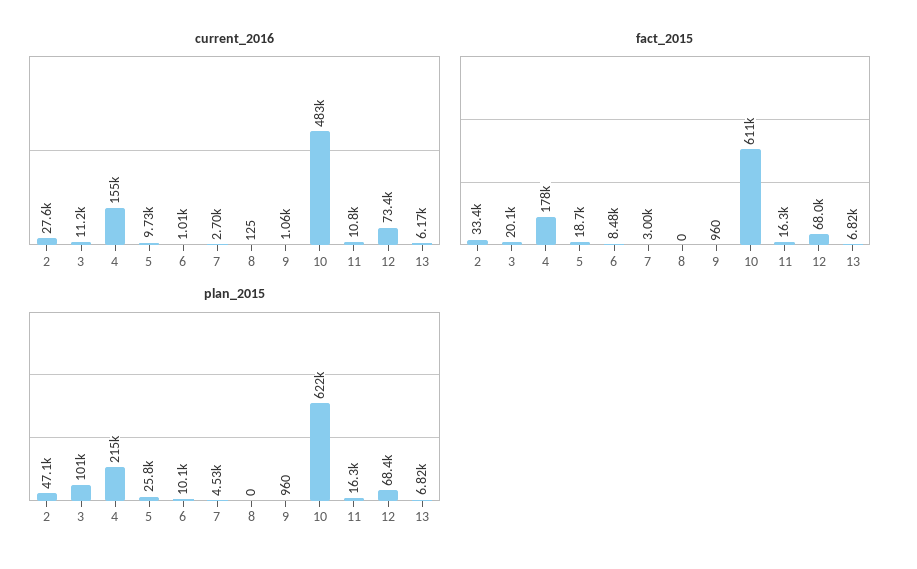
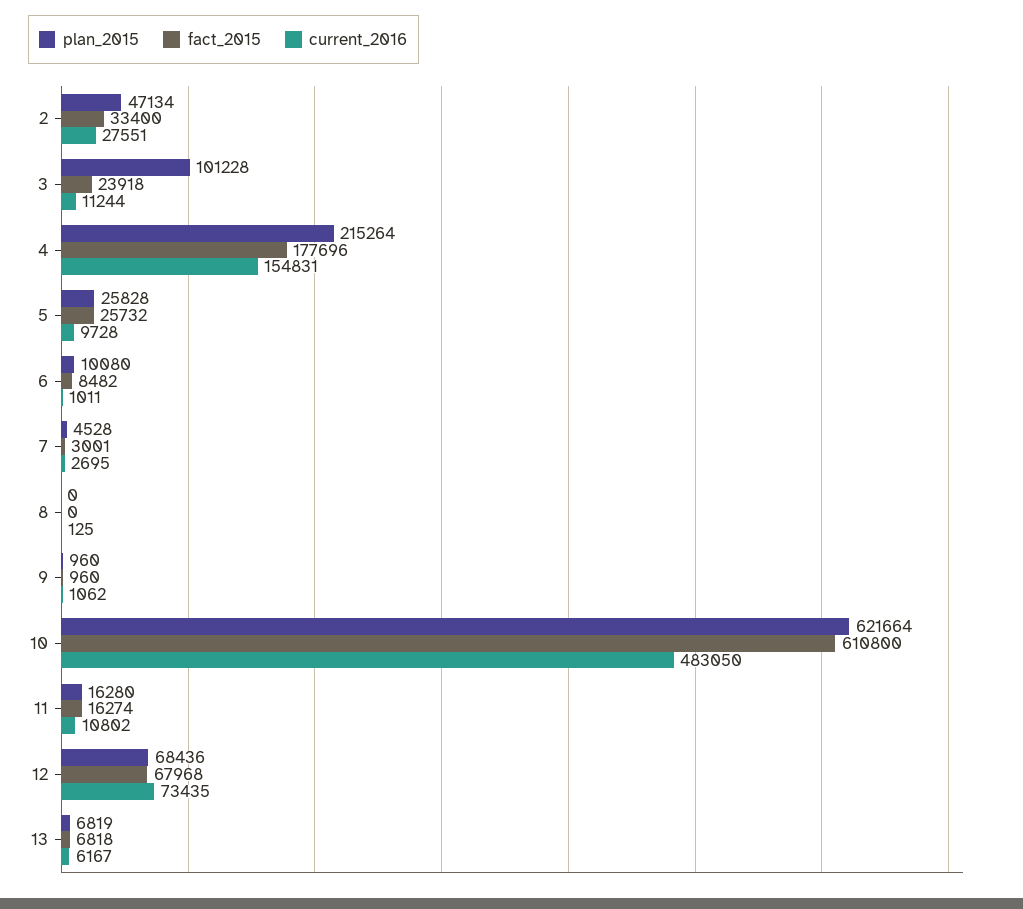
fact_2015, 3: 20100 -> 23918
fact_2015, 5: 18700 -> 25732

